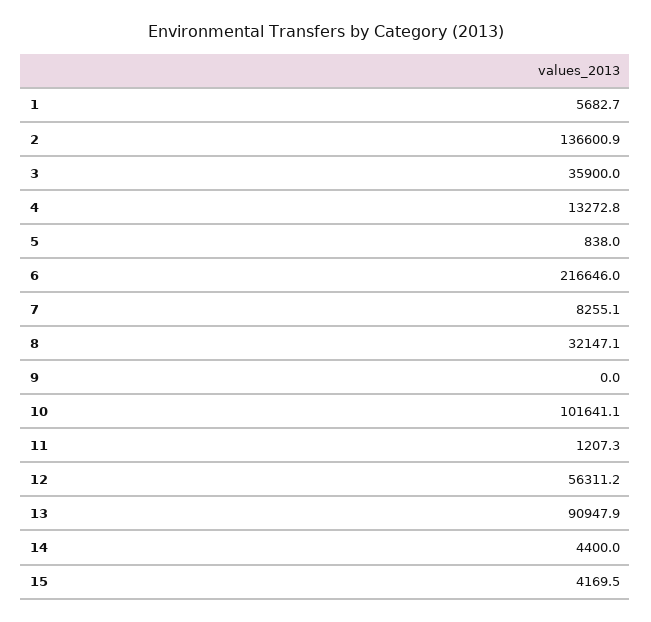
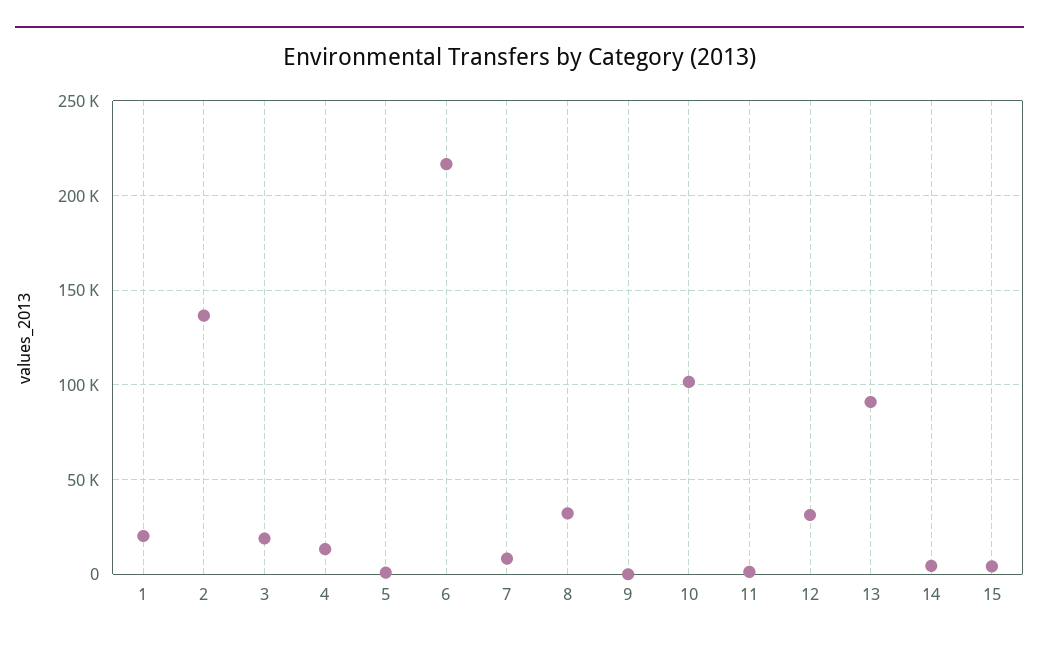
1: 5682.7 -> 20000
3: 35900 -> 20000
12: 56311.2 -> 30000

